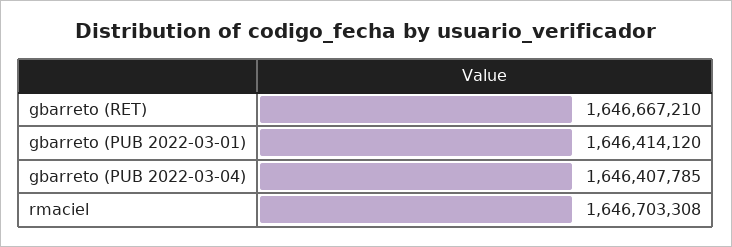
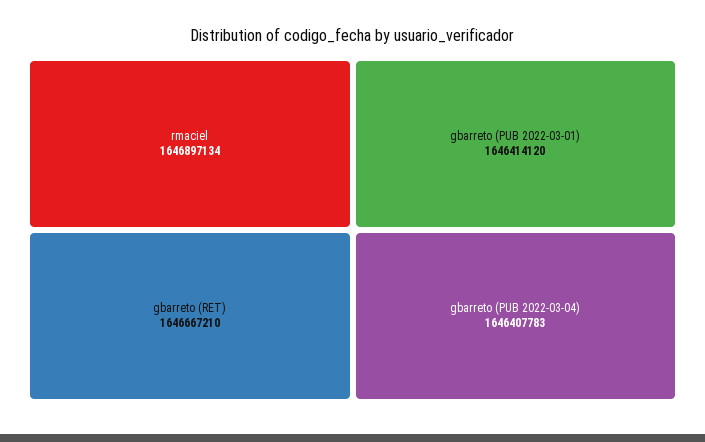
gbarreto (PUB 2022-03-04): 1646407785 -> 1646407783
rmaciel: 1646703308 -> 1646897134

